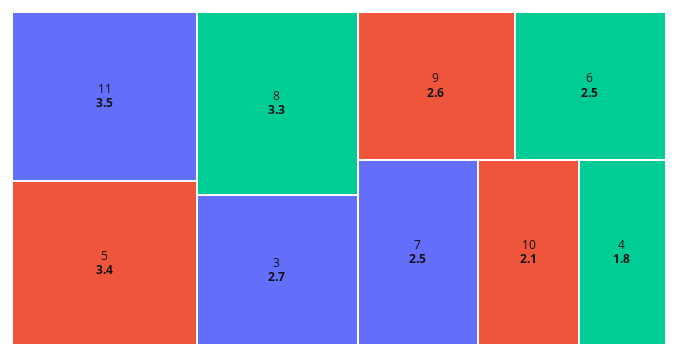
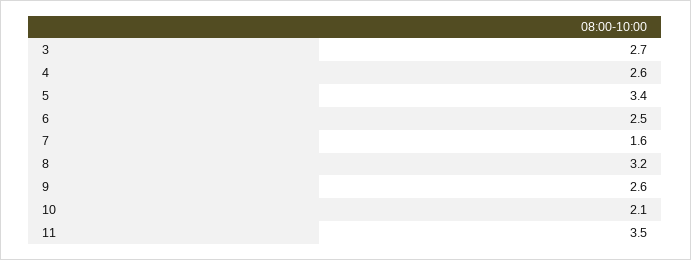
8: 3.3 -> 3.2
7: 2.5 -> 1.6
4: 1.8 -> 2.6

